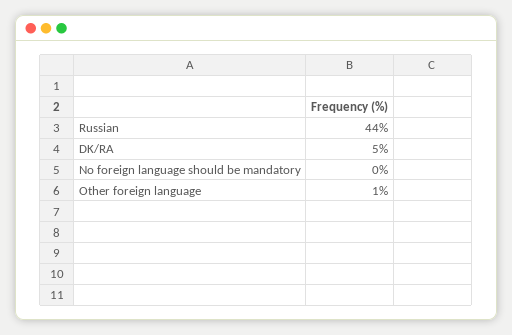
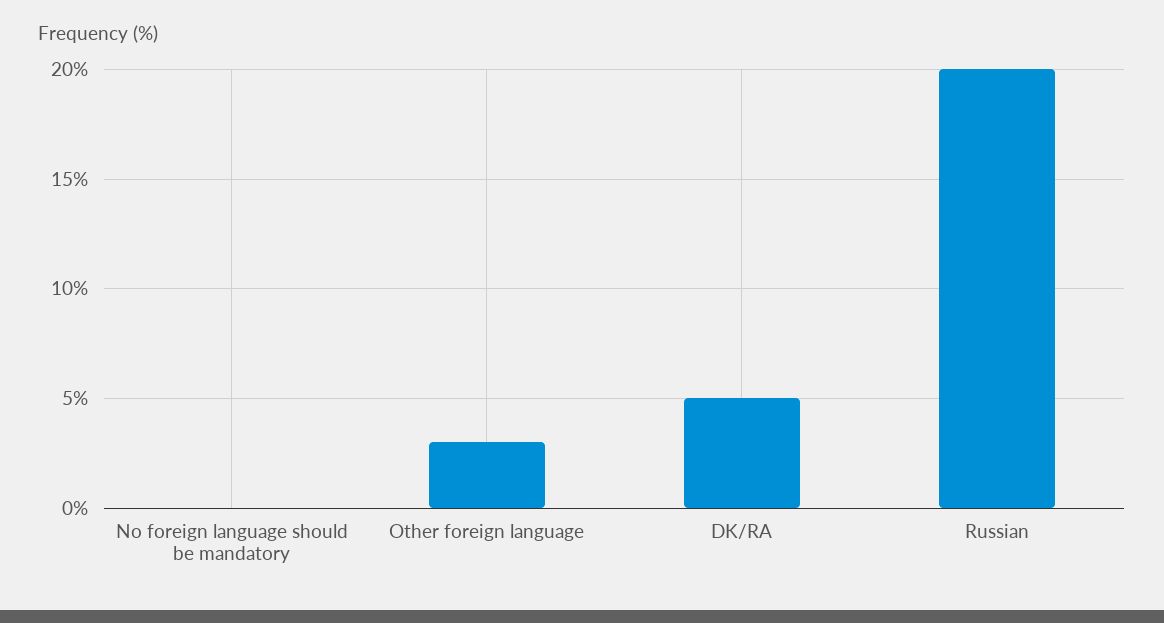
Russian: 44 -> 20
Other foreign language: 1 -> 3

